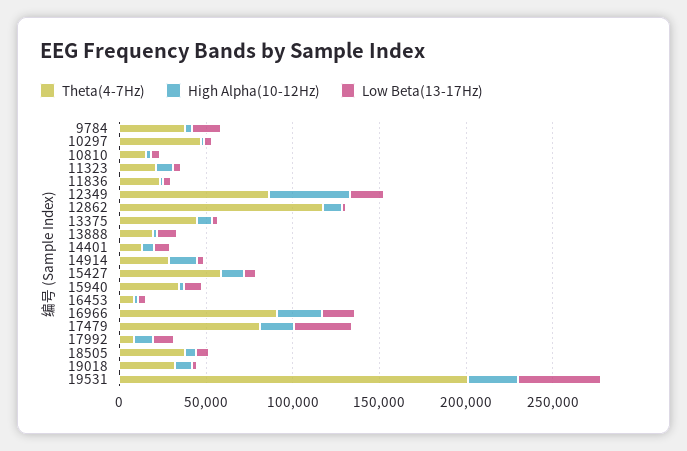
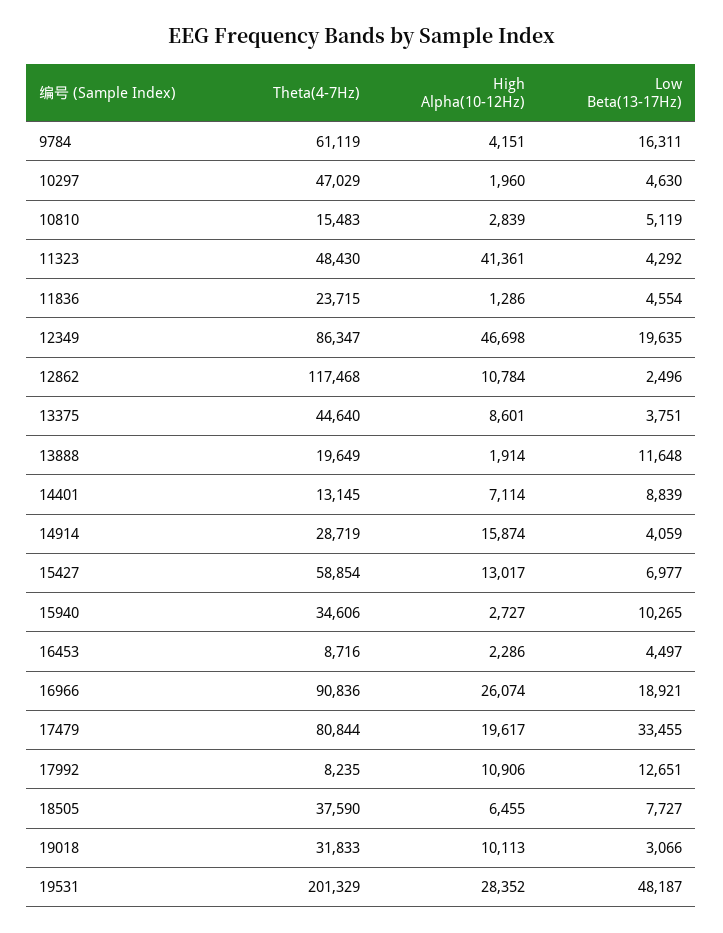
Theta(4-7Hz), 9784: 40000 -> 61119
Theta(4-7Hz), 11323: 20000 -> 48430
High Alpha(10-12Hz), 11323: 10000 -> 41361

